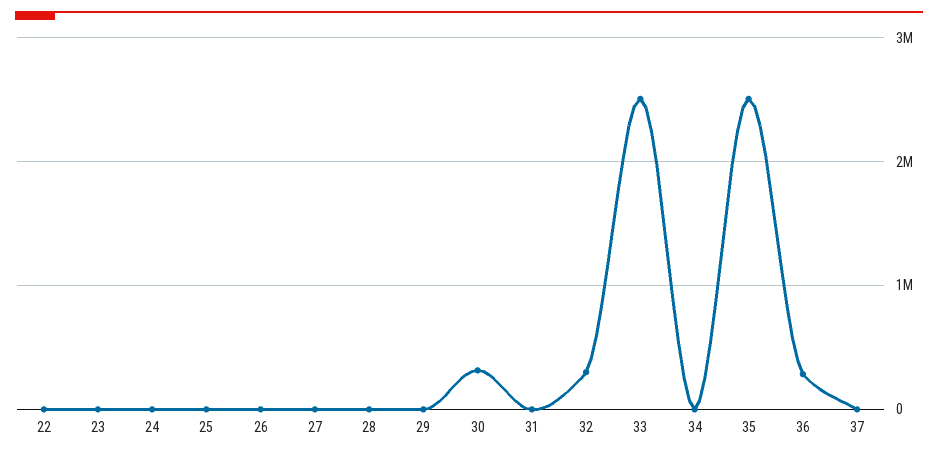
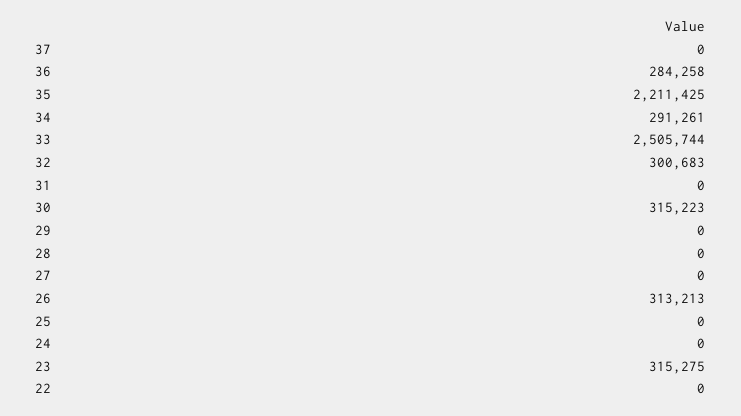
23: 0 -> 315275
26: 0 -> 313213
34: 0 -> 291261
35: 2500000 -> 2211425

